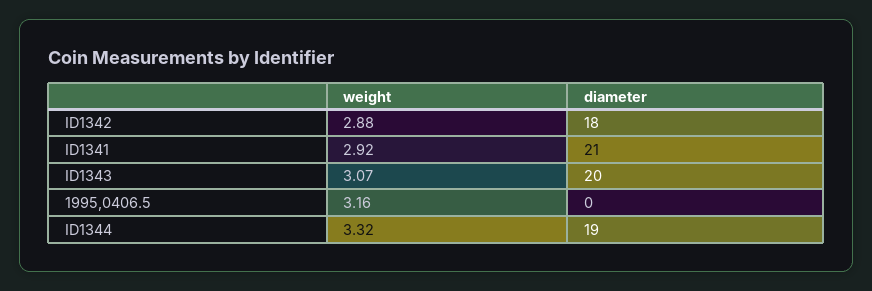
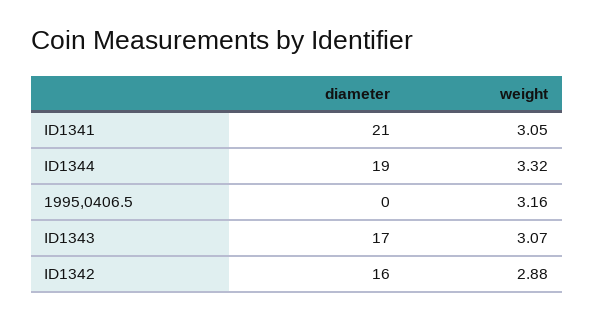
diameter, ID1342: 18 -> 16
weight, ID1341: 2.92 -> 3.05
diameter, ID1343: 20 -> 17

